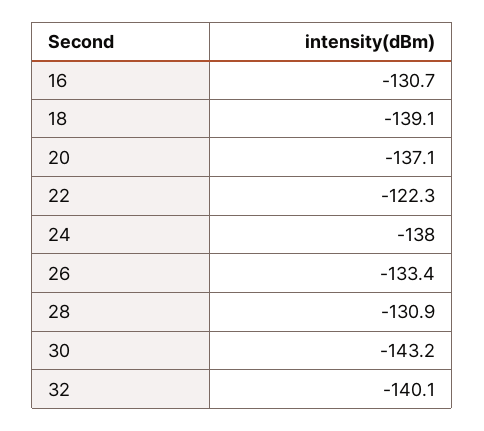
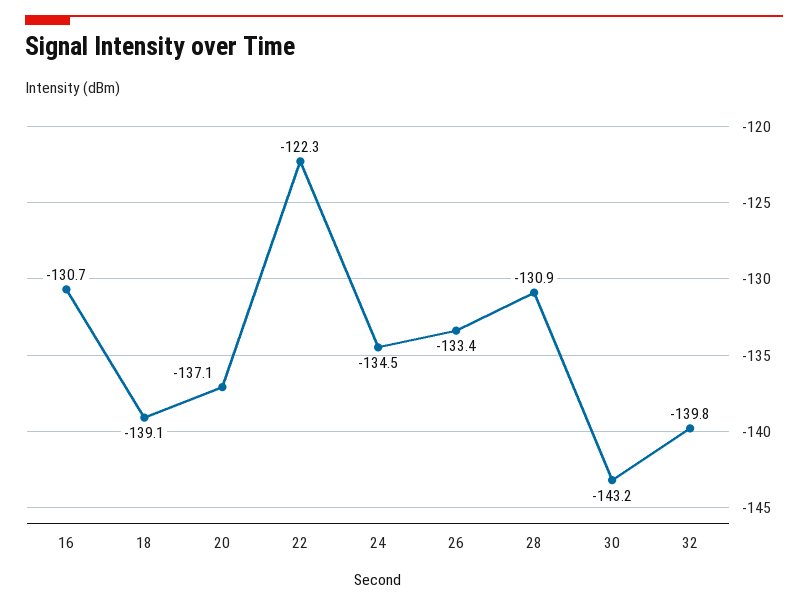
24: -138 -> -134.5
32: -140.1 -> -139.8

